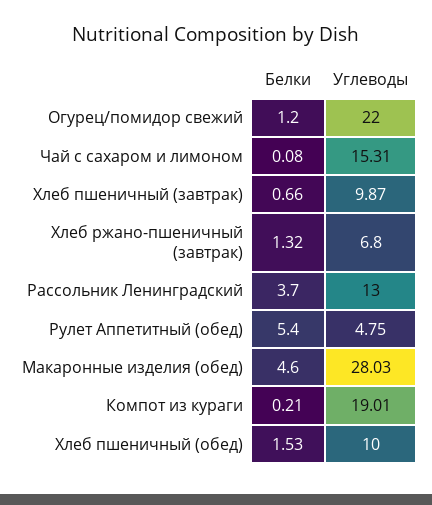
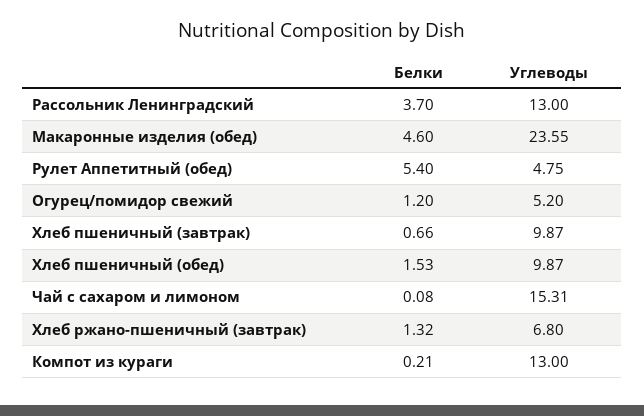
Углеводы, Огурец/помидор свежий: 22 -> 5.2
Углеводы, Макаронные изделия (обед): 28.03 -> 23.55
Углеводы, Компот из кураги: 19.01 -> 13
Углеводы, Хлеб пшеничный (обед): 10 -> 9.87

